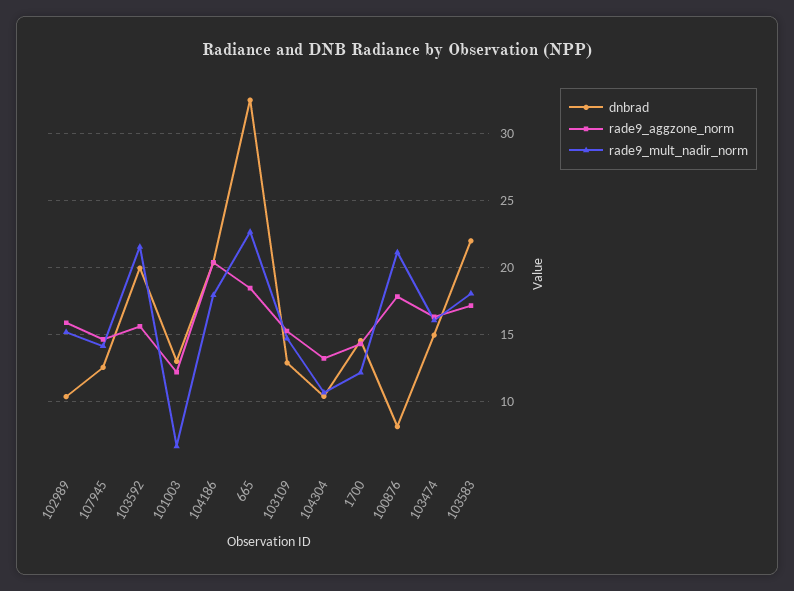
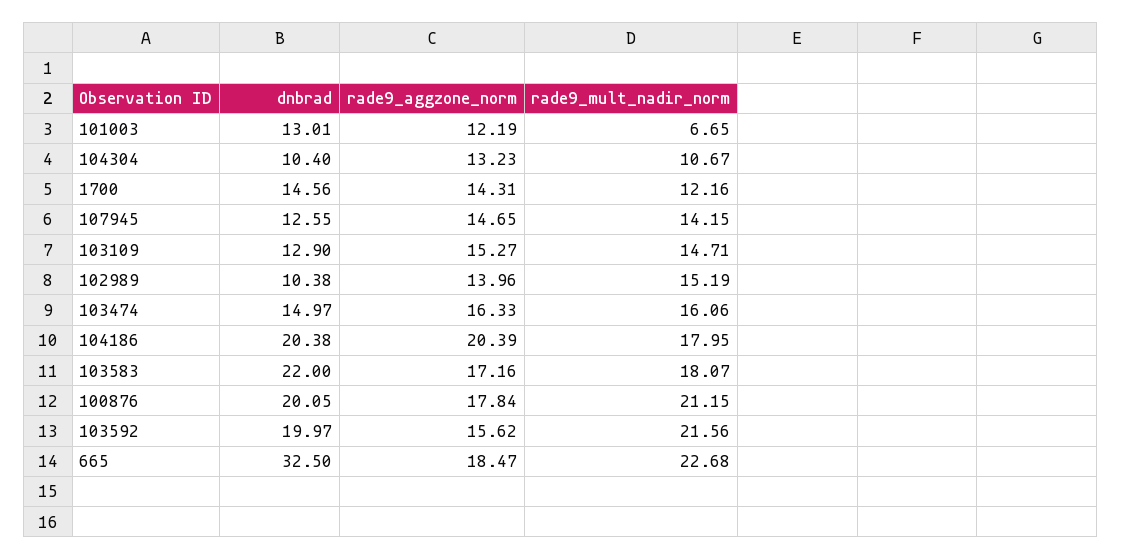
rade9_aggzone_norm, 102989: 16 -> 13.96
dnbrad, 100876: 8 -> 20.05

